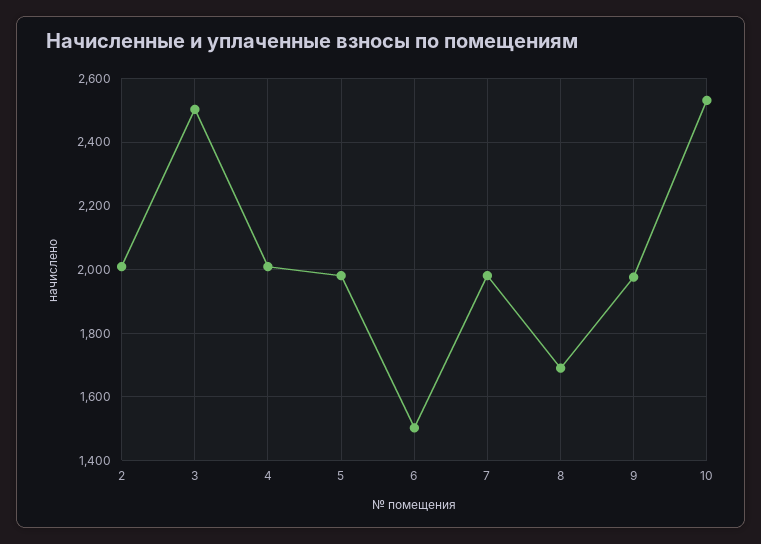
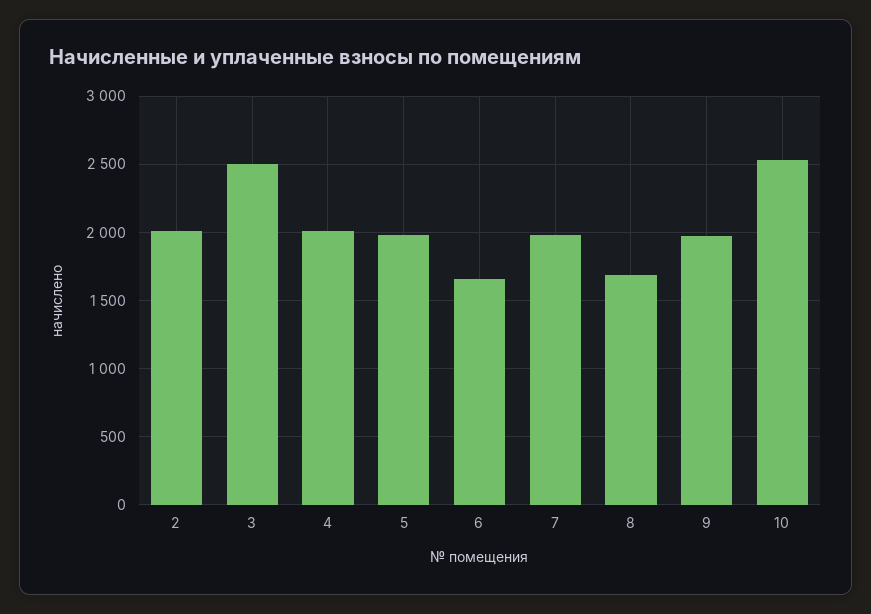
6: 1500 -> 1650

